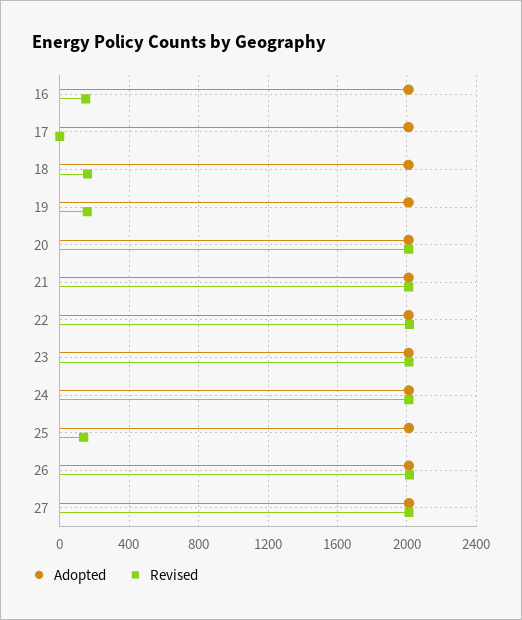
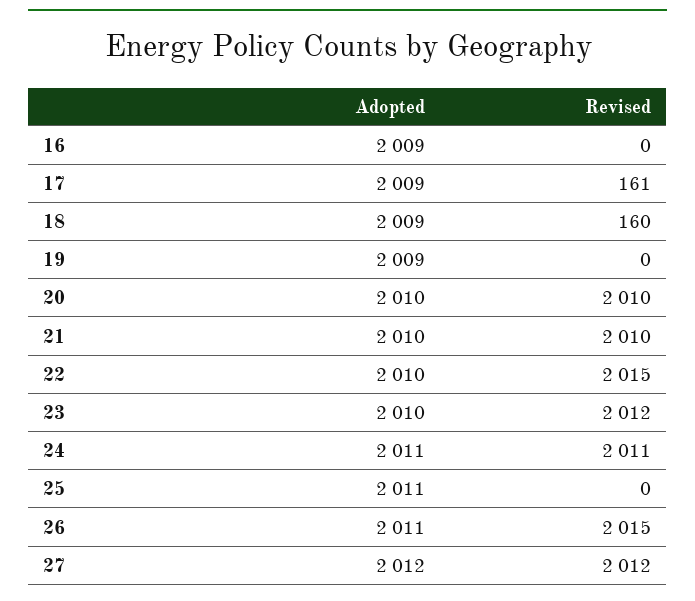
Revised, 16: 150 -> 0
Revised, 17: 0 -> 161
Revised, 19: 150 -> 0
Revised, 25: 150 -> 0

